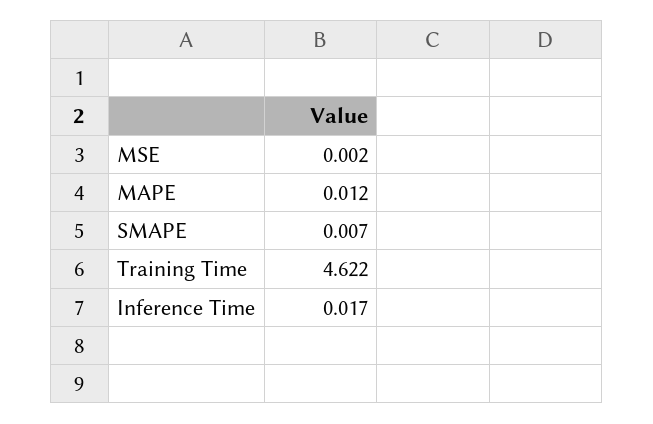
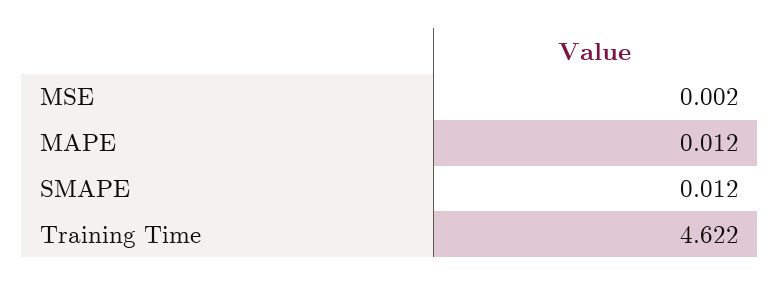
SMAPE: 0.007 -> 0.012
Inference Time: 0.017 -> none

